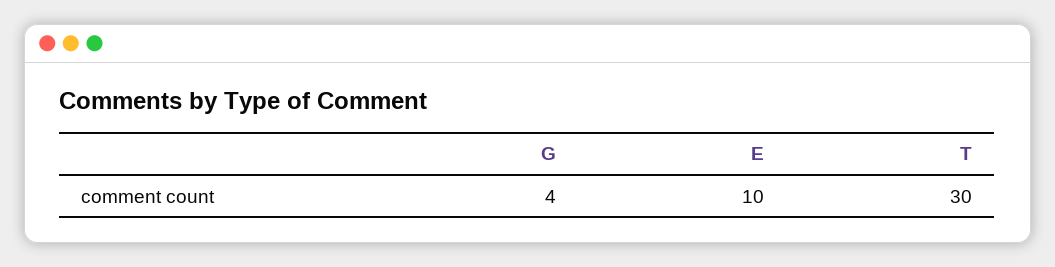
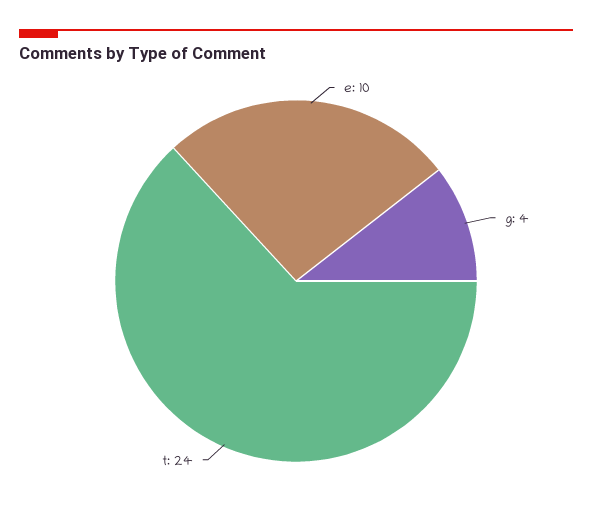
T: 30 -> 24

